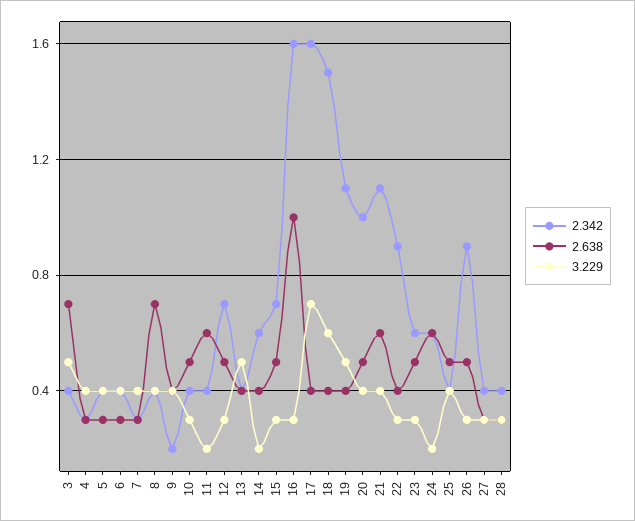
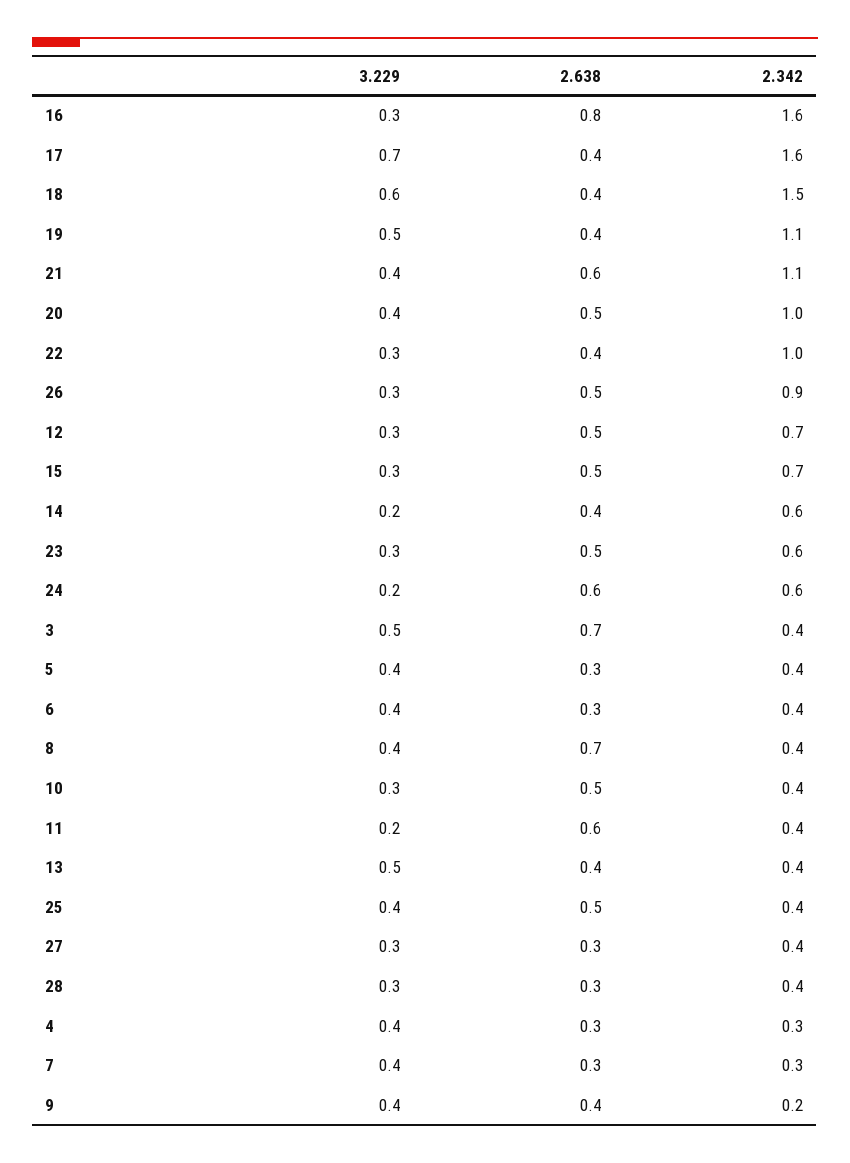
2.638, 16: 1 -> 0.8
2.342, 22: 0.9 -> 1

